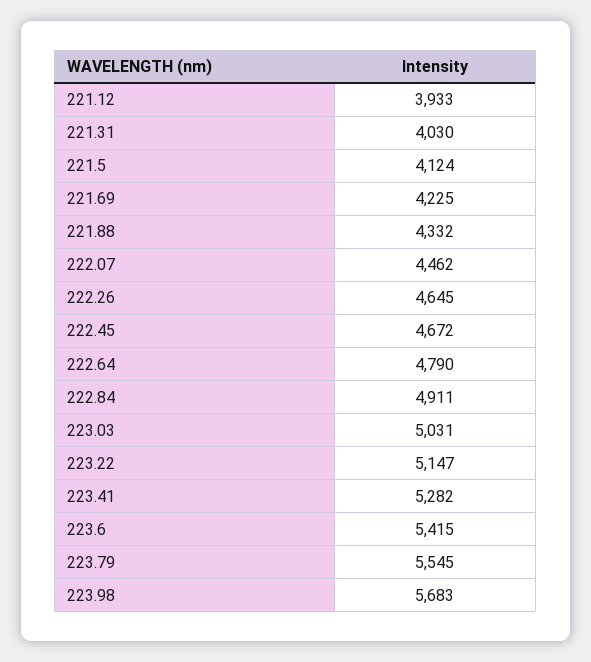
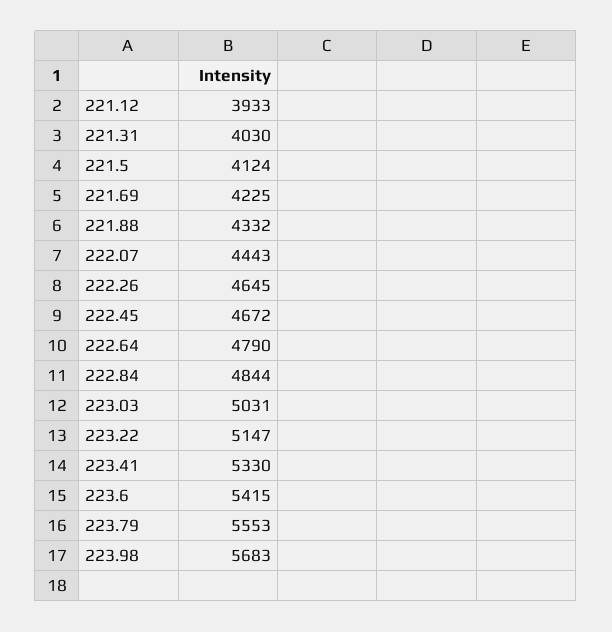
222.07: 4462 -> 4443
222.84: 4911 -> 4844
223.41: 5282 -> 5330
223.79: 5545 -> 5553

